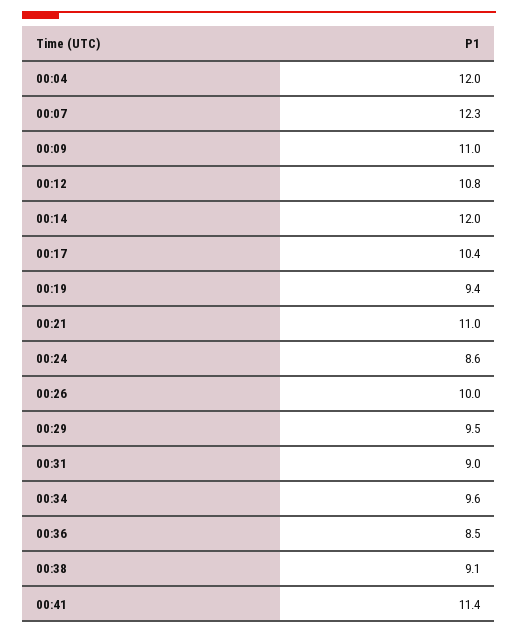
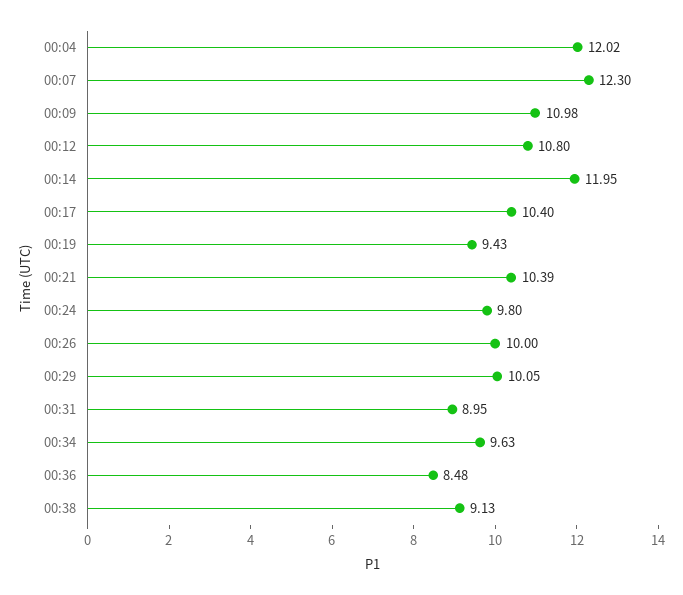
00:21: 11 -> 10.39
00:24: 8.6 -> 9.8
00:29: 9.5 -> 10.05
00:41: 11.4 -> none

